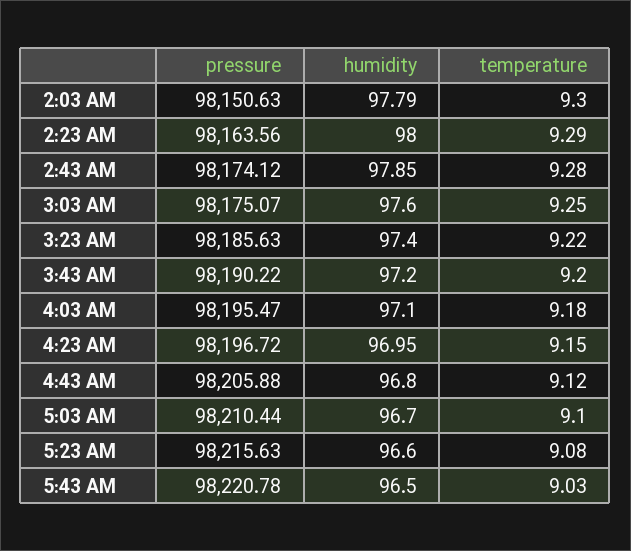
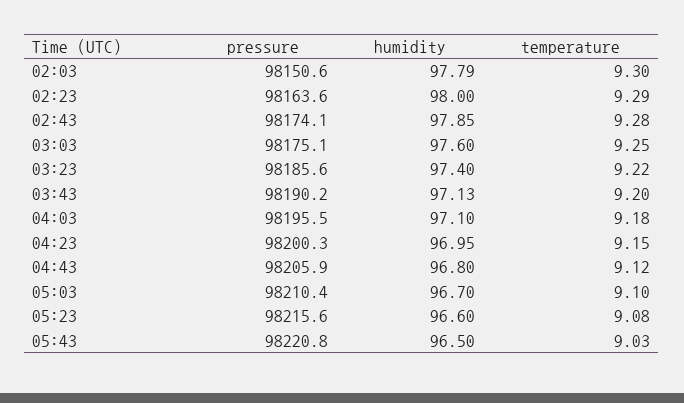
humidity, 3:43 AM: 97.2 -> 97.13
pressure, 4:23 AM: 98196.72 -> 98200.3

